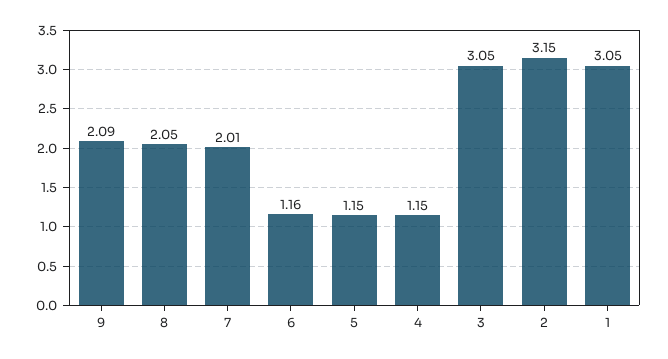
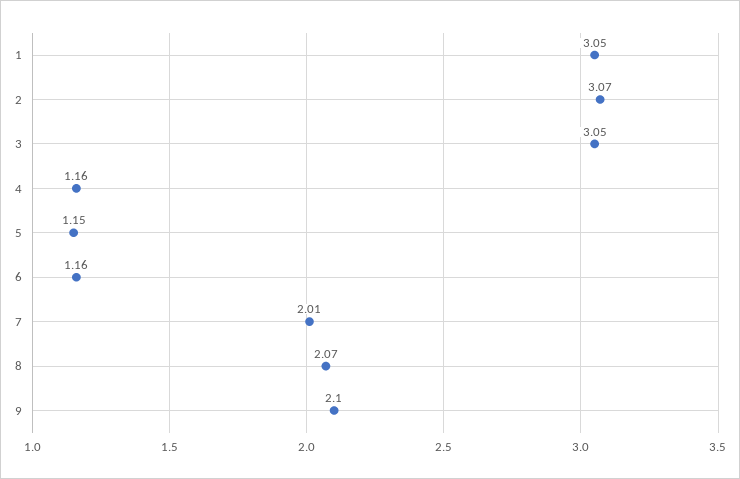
9: 2.09 -> 2.1
8: 2.05 -> 2.07
4: 1.15 -> 1.16
2: 3.15 -> 3.07

